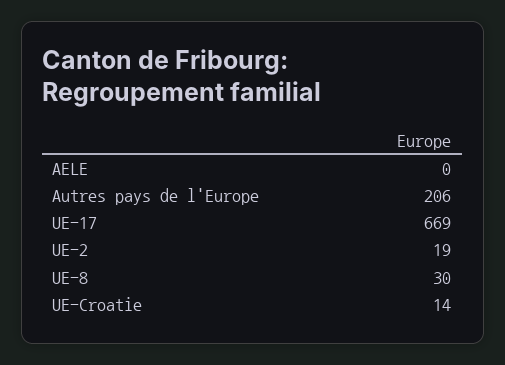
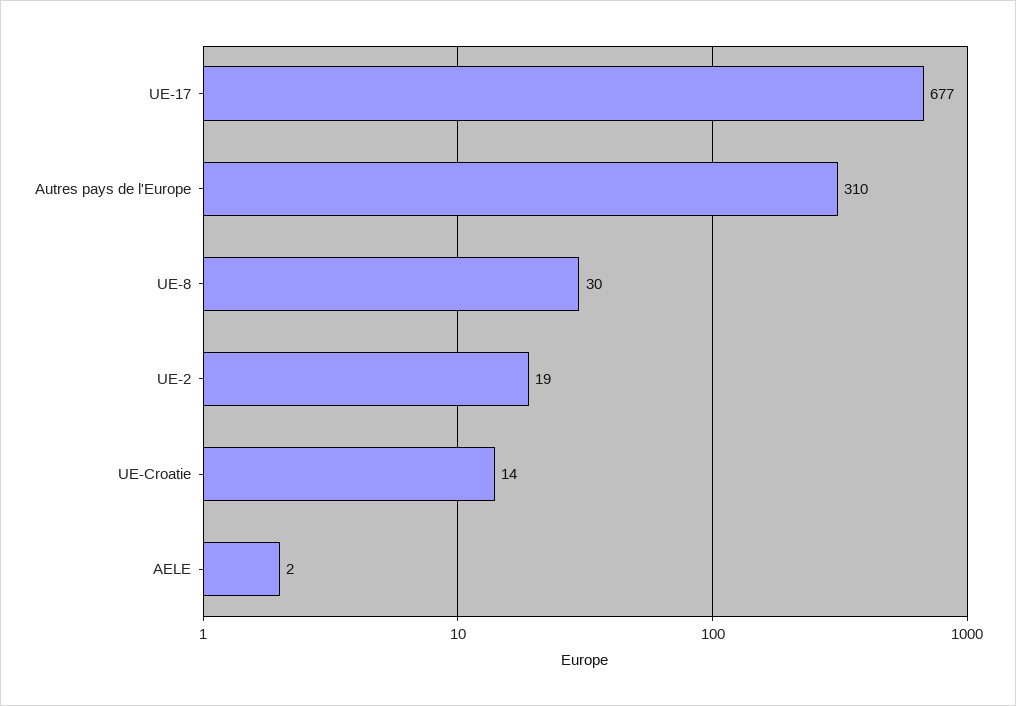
AELE: 0 -> 2
Autres pays de l'Europe: 206 -> 310
UE-17: 669 -> 677

